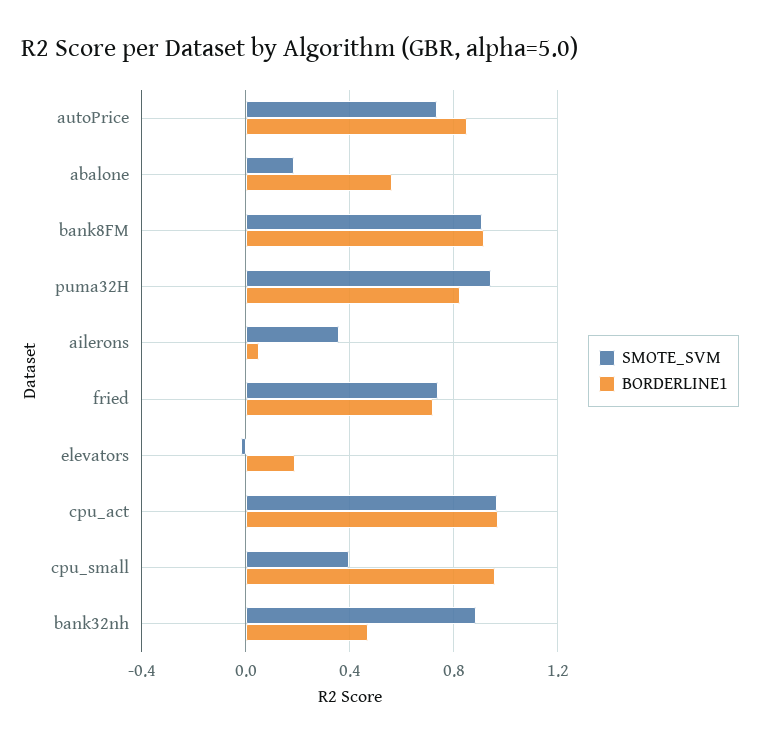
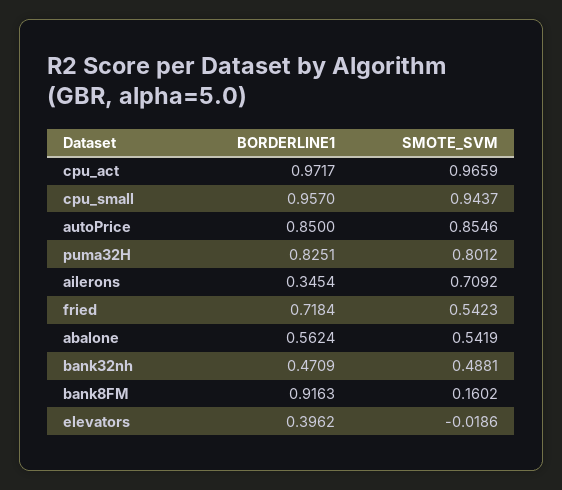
SMOTE_SVM, autoPrice: 0.75 -> 0.8546
SMOTE_SVM, abalone: 0.2 -> 0.5419
SMOTE_SVM, bank8FM: 0.9 -> 0.1602
SMOTE_SVM, puma32H: 0.95 -> 0.8012
SMOTE_SVM, ailerons: 0.35 -> 0.7092
BORDERLINE1, ailerons: 0.05 -> 0.3454
SMOTE_SVM, fried: 0.75 -> 0.5423
BORDERLINE1, elevators: 0.2 -> 0.3962
SMOTE_SVM, cpu_small: 0.4 -> 0.9437
SMOTE_SVM, bank32nh: 0.9 -> 0.4881

